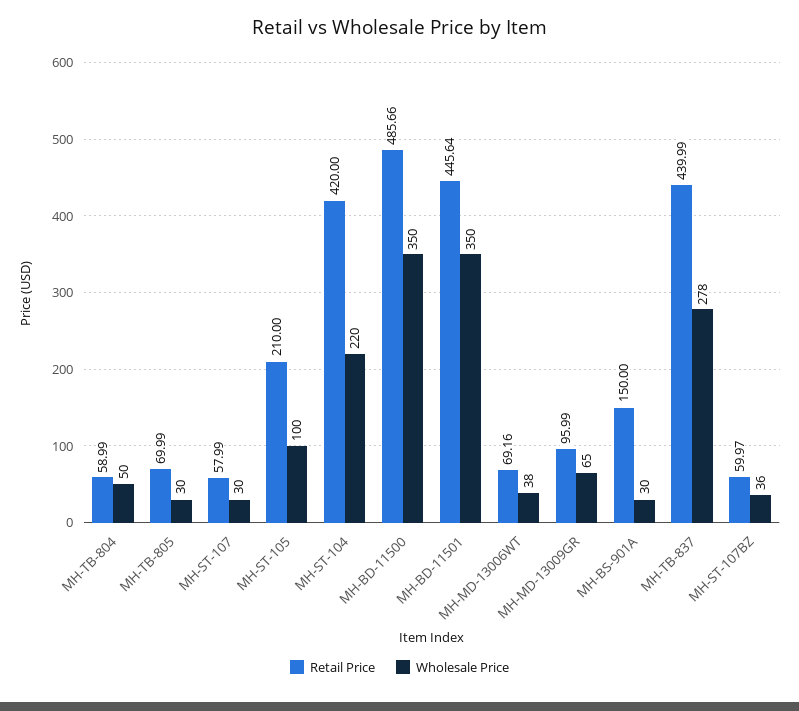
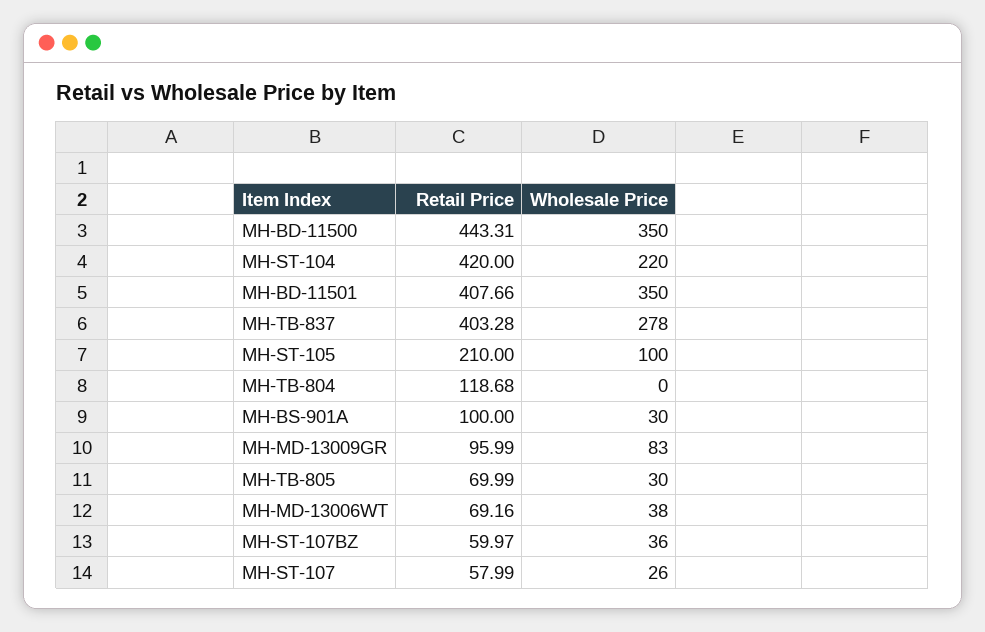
Retail Price, MH-TB-804: 58.99 -> 118.68
Wholesale Price, MH-TB-804: 50 -> 0
Wholesale Price, MH-ST-107: 30 -> 26
Retail Price, MH-BD-11500: 485.66 -> 443.31
Retail Price, MH-BD-11501: 445.64 -> 407.66
Wholesale Price, MH-MD-13009GR: 65 -> 83
Retail Price, MH-BS-901A: 150 -> 100
Retail Price, MH-TB-837: 439.99 -> 403.28

